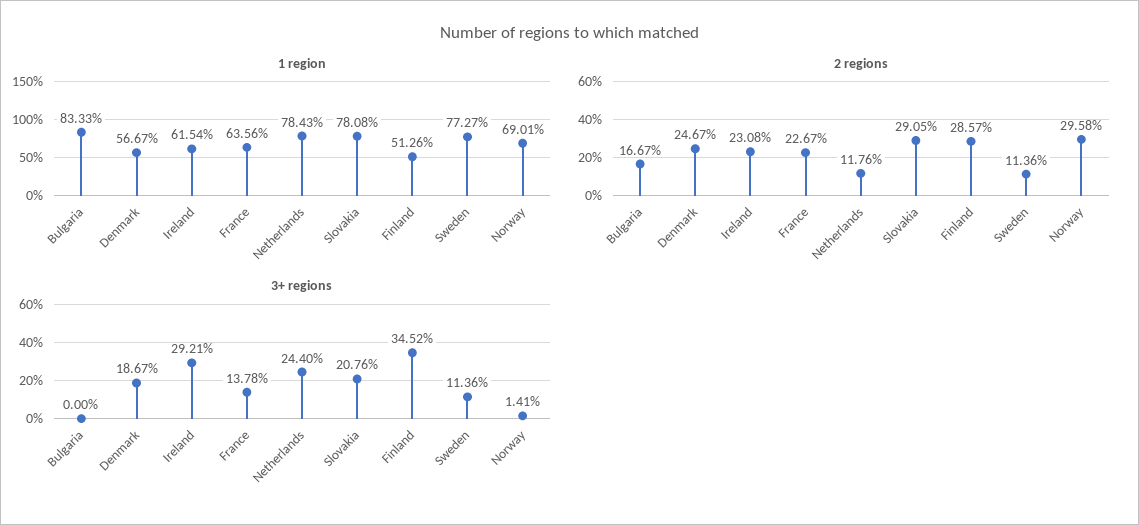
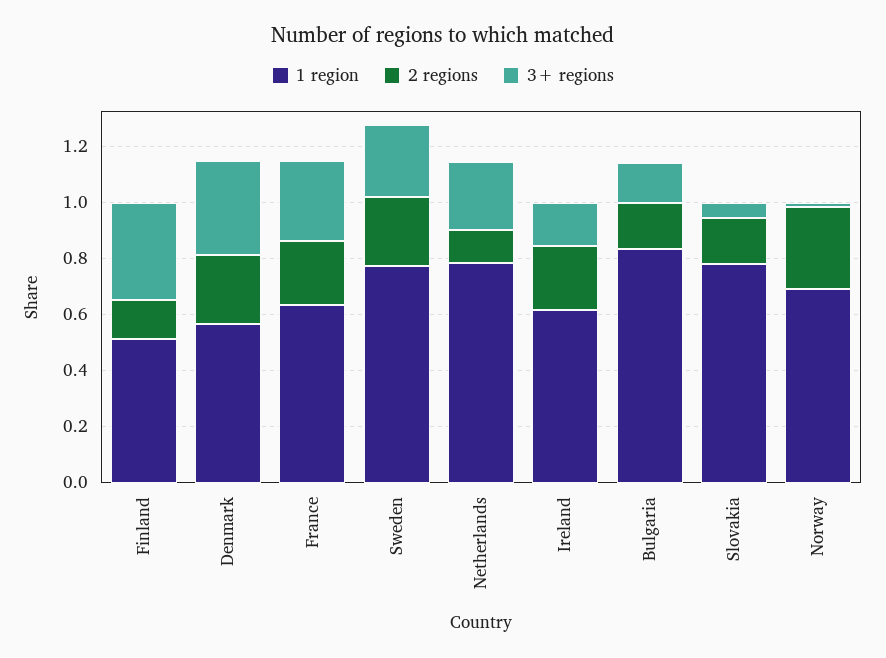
2 regions, Slovakia: 0.2905 -> 0.15
2 regions, Finland: 0.2857 -> 0.15
2 regions, Sweden: 0.1136 -> 0.25
3+ regions, Bulgaria: 0 -> 0.15
3+ regions, Denmark: 0.1867 -> 0.35
3+ regions, Ireland: 0.2921 -> 0.15
3+ regions, France: 0.1378 -> 0.3
3+ regions, Slovakia: 0.2076 -> 0.05
3+ regions, Sweden: 0.1136 -> 0.25

